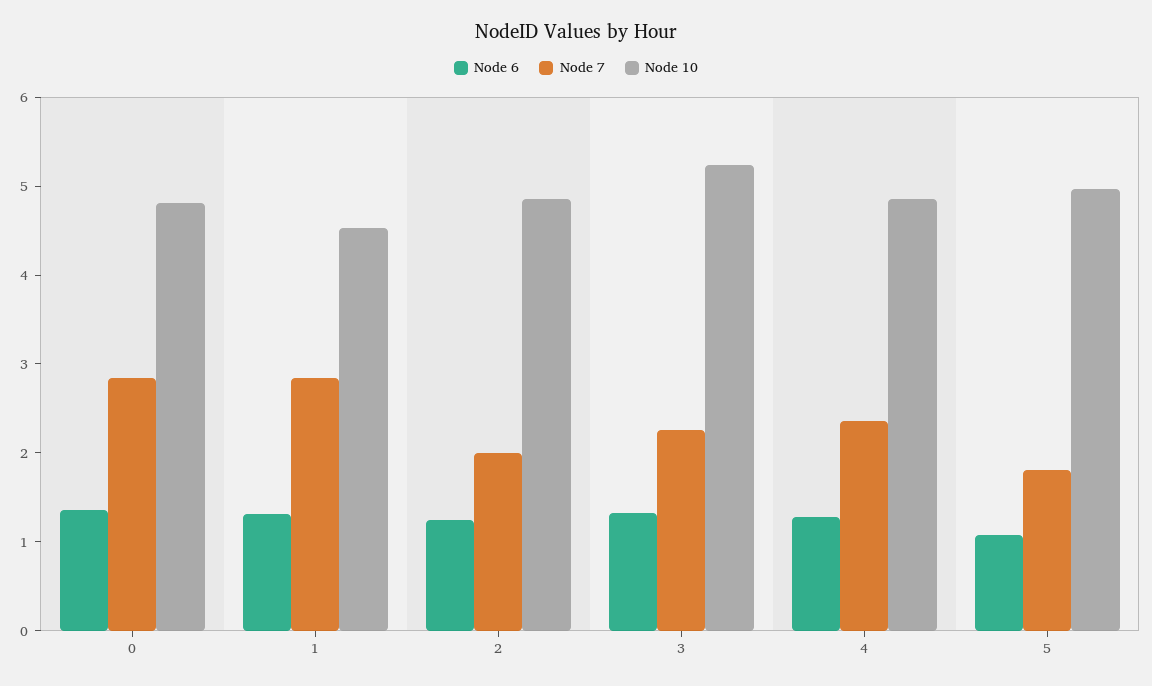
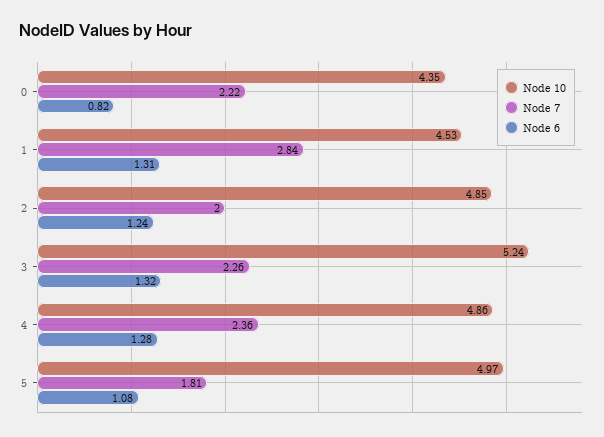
Node 6, 0: 1.4 -> 0.82
Node 7, 0: 2.8 -> 2.22
Node 10, 0: 4.8 -> 4.35

